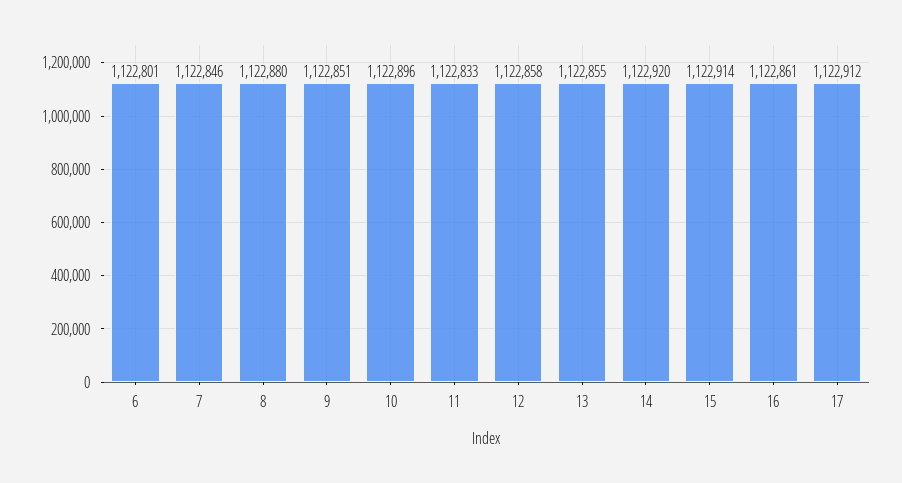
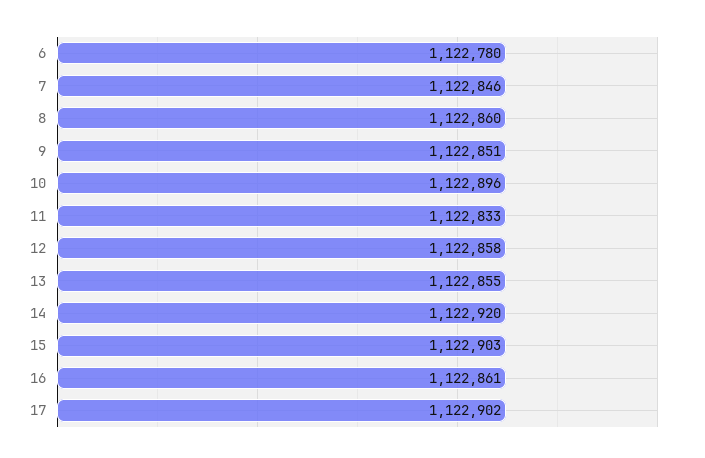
6: 1122801 -> 1122780
8: 1122880 -> 1122860
15: 1122914 -> 1122903
17: 1122912 -> 1122902

